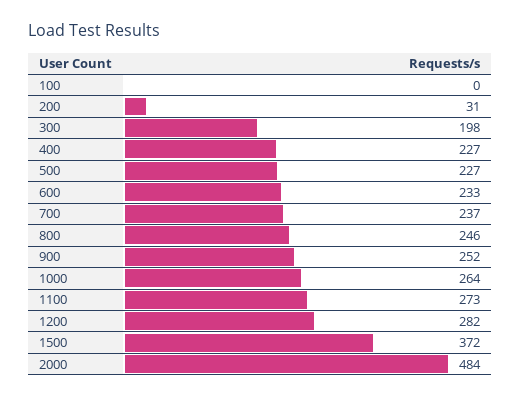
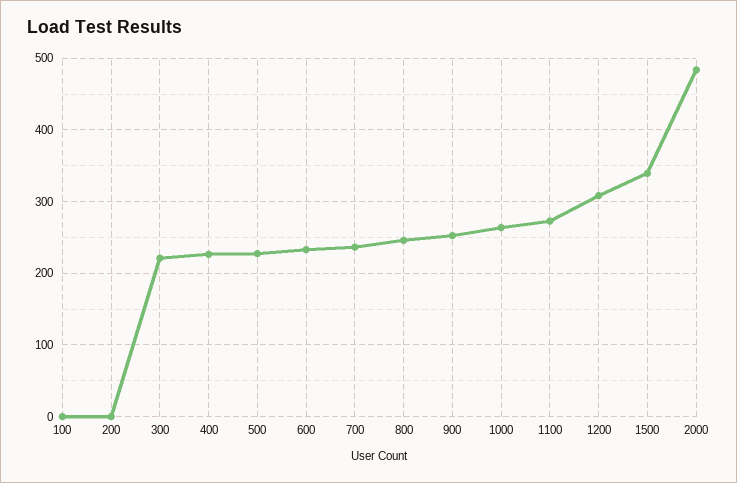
200: 31 -> 0
300: 198 -> 220
1200: 282 -> 310
1500: 372 -> 340

